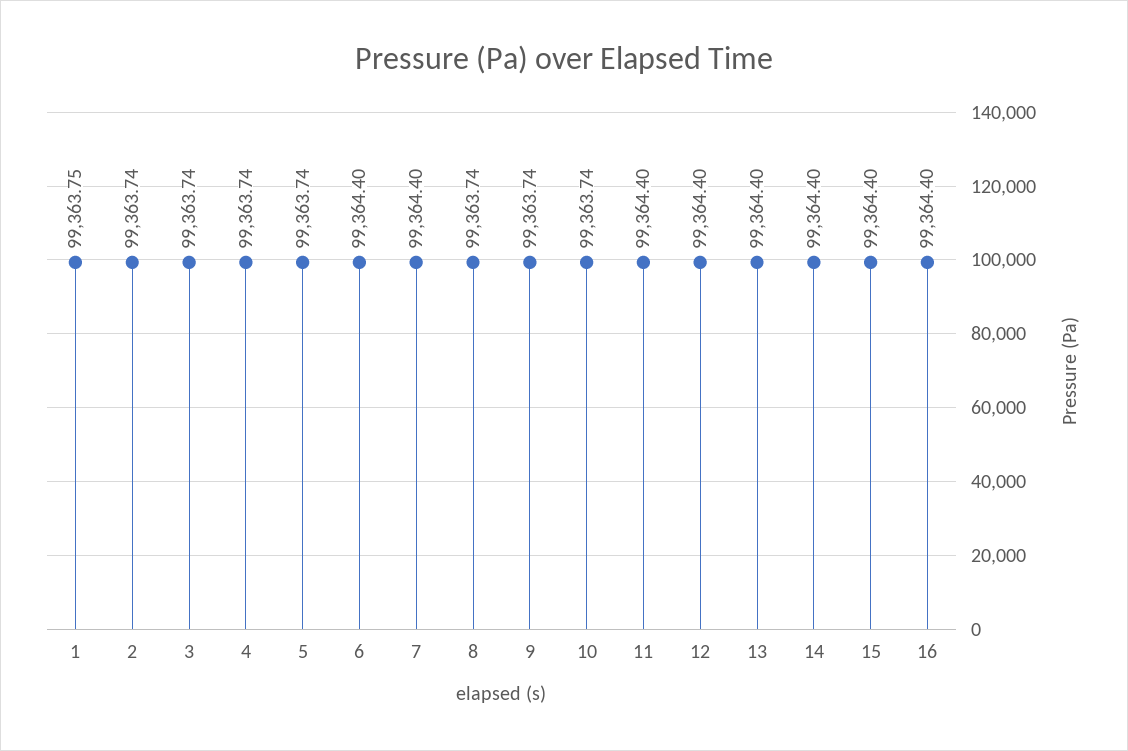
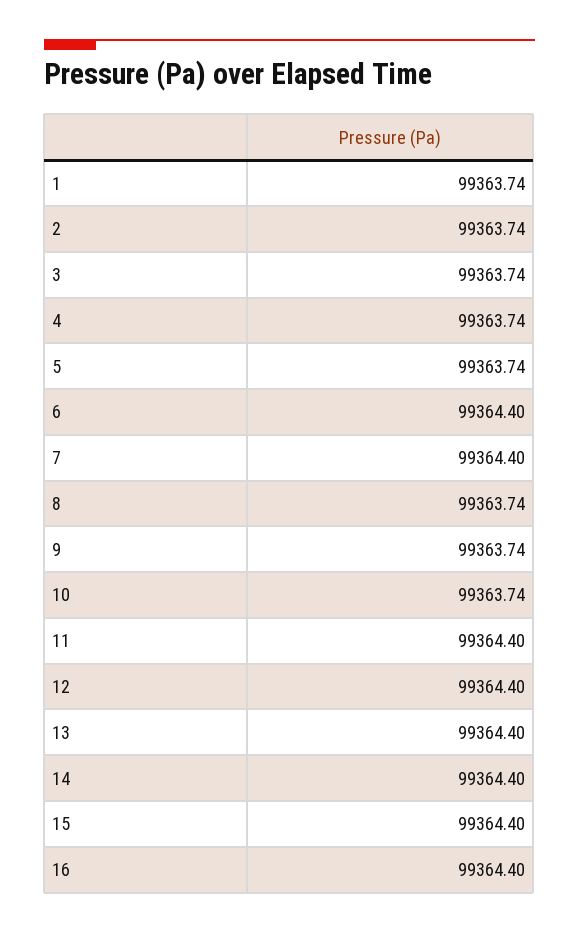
1: 99363.75 -> 99363.74

